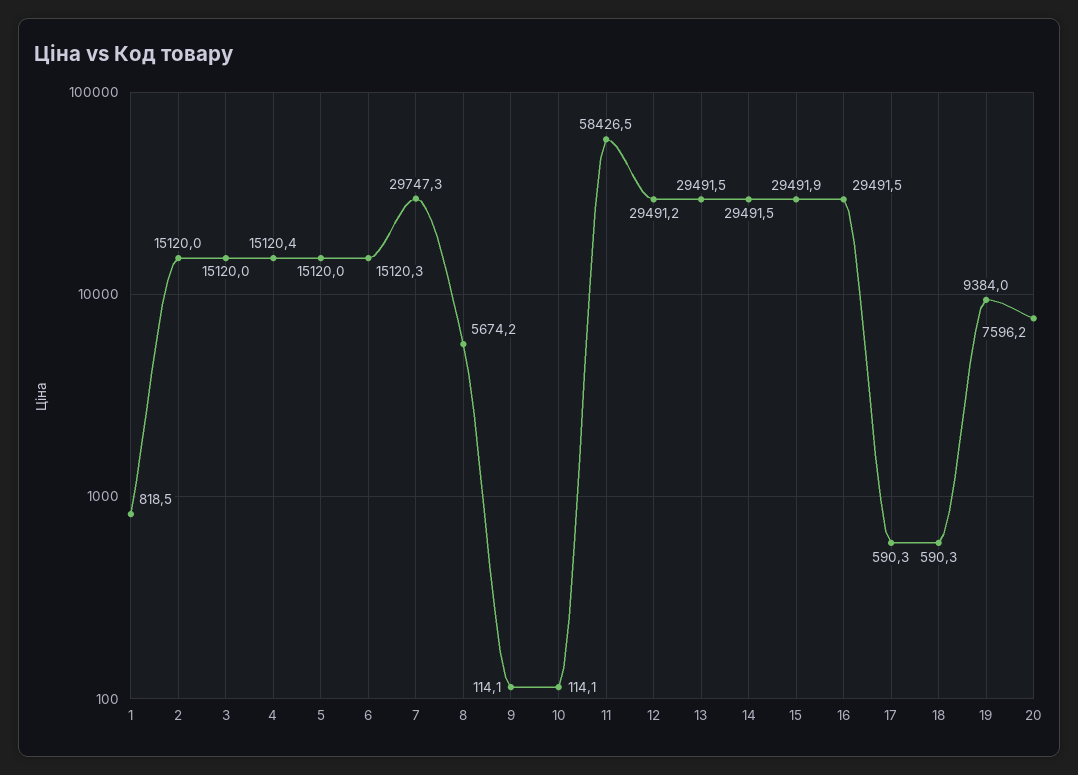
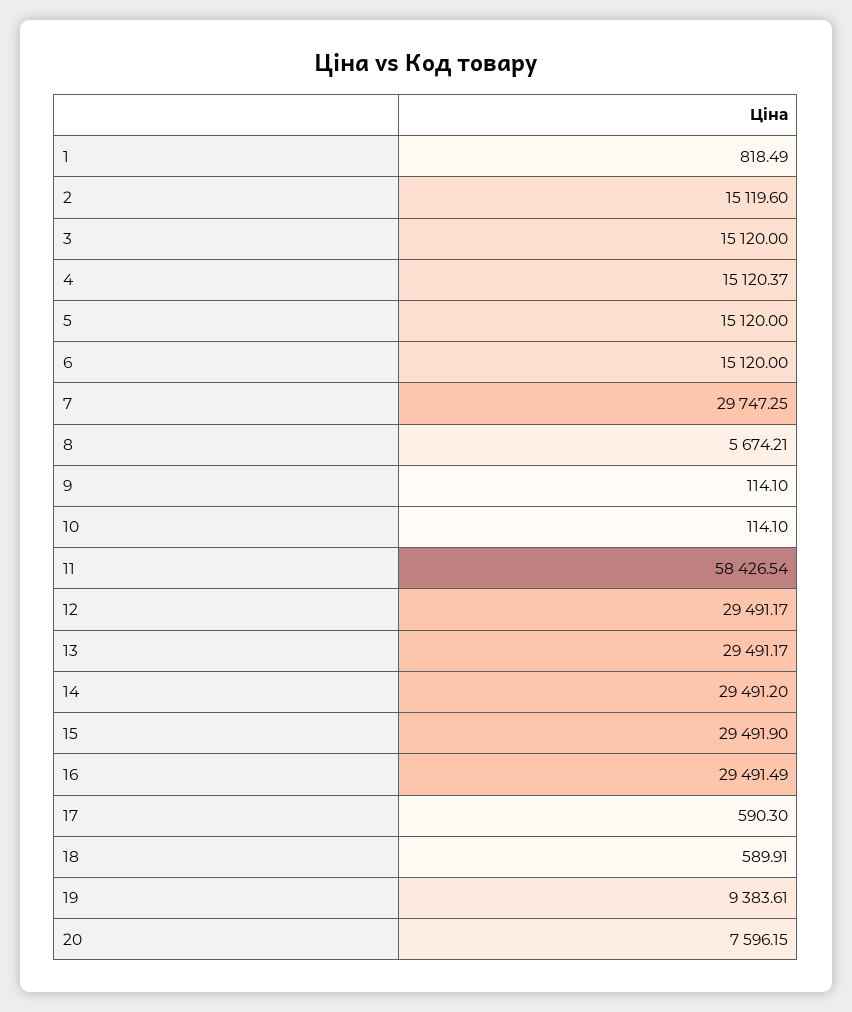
2: 15120 -> 15119.6
6: 15120.3 -> 15120
13: 29491.5 -> 29491.17
14: 29491.5 -> 29491.2
18: 590.3 -> 589.91
19: 9384 -> 9383.61

